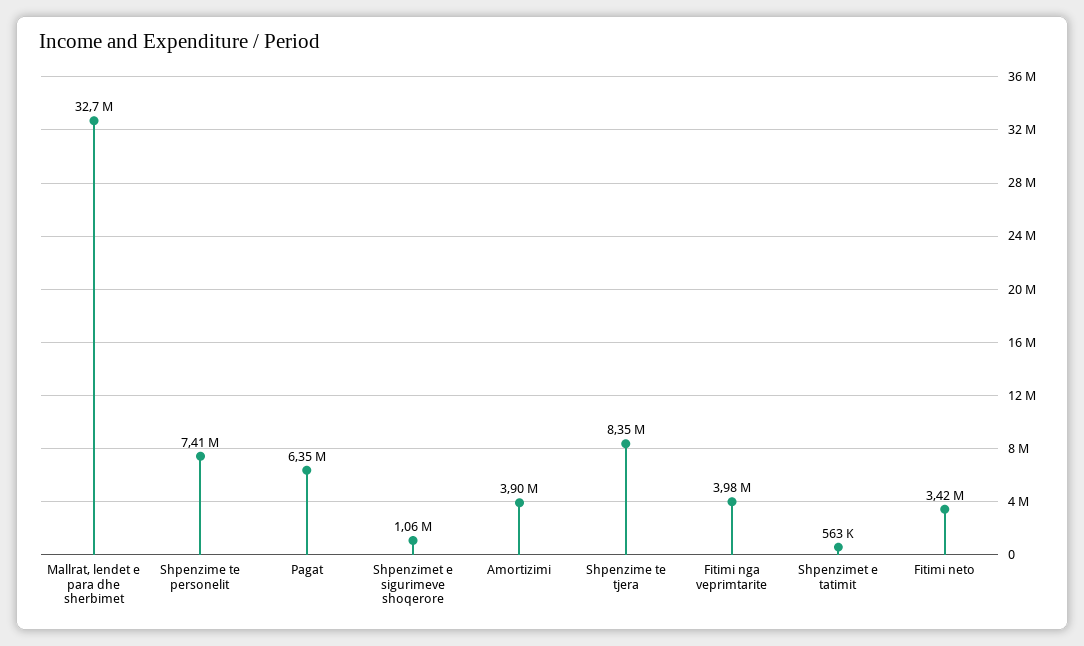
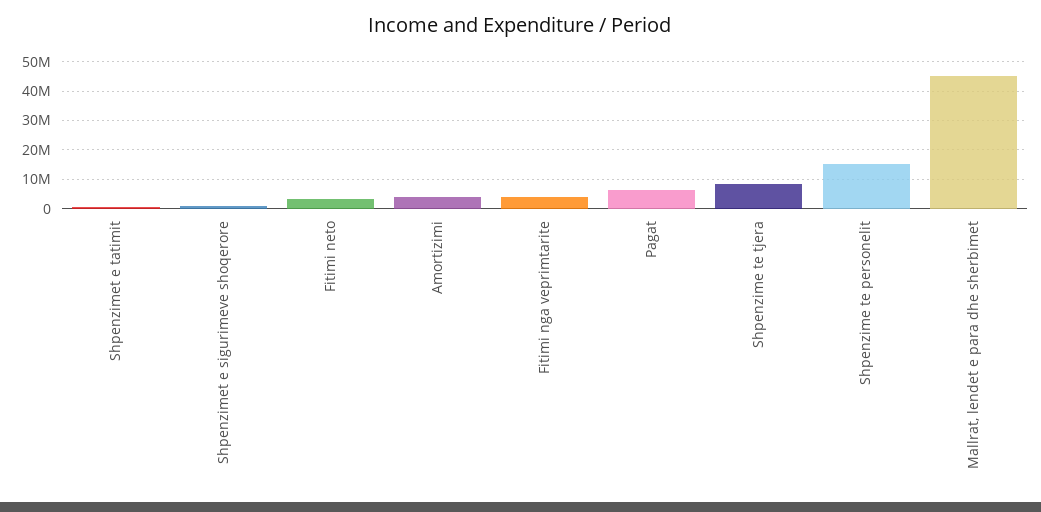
Mallrat, lendet e para dhe sherbimet: 32700000 -> 45000000
Shpenzime te personelit: 7410000 -> 15000000

